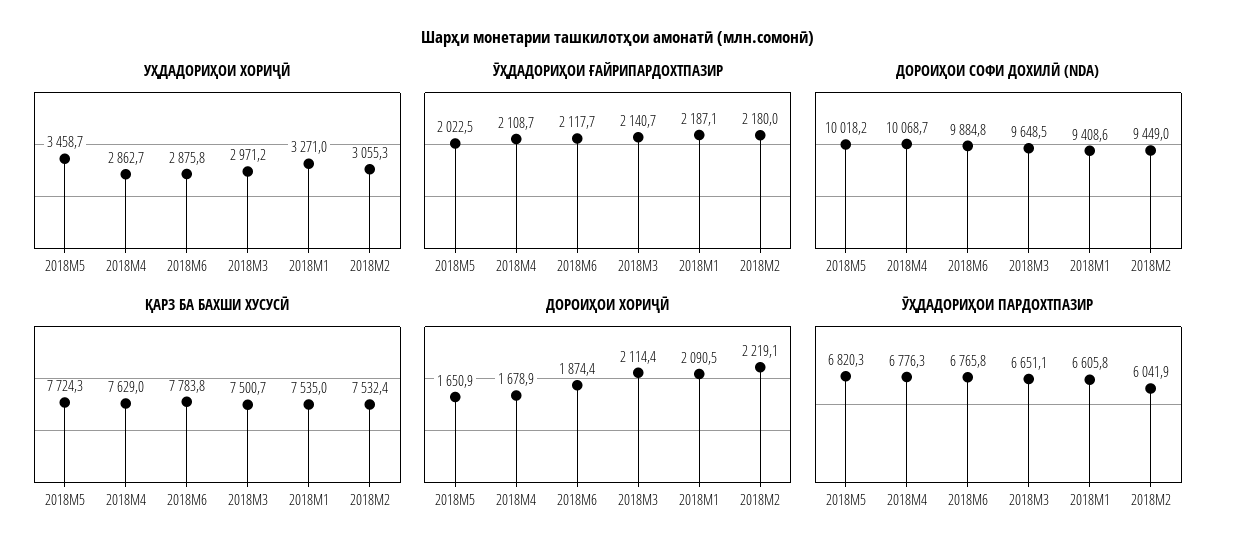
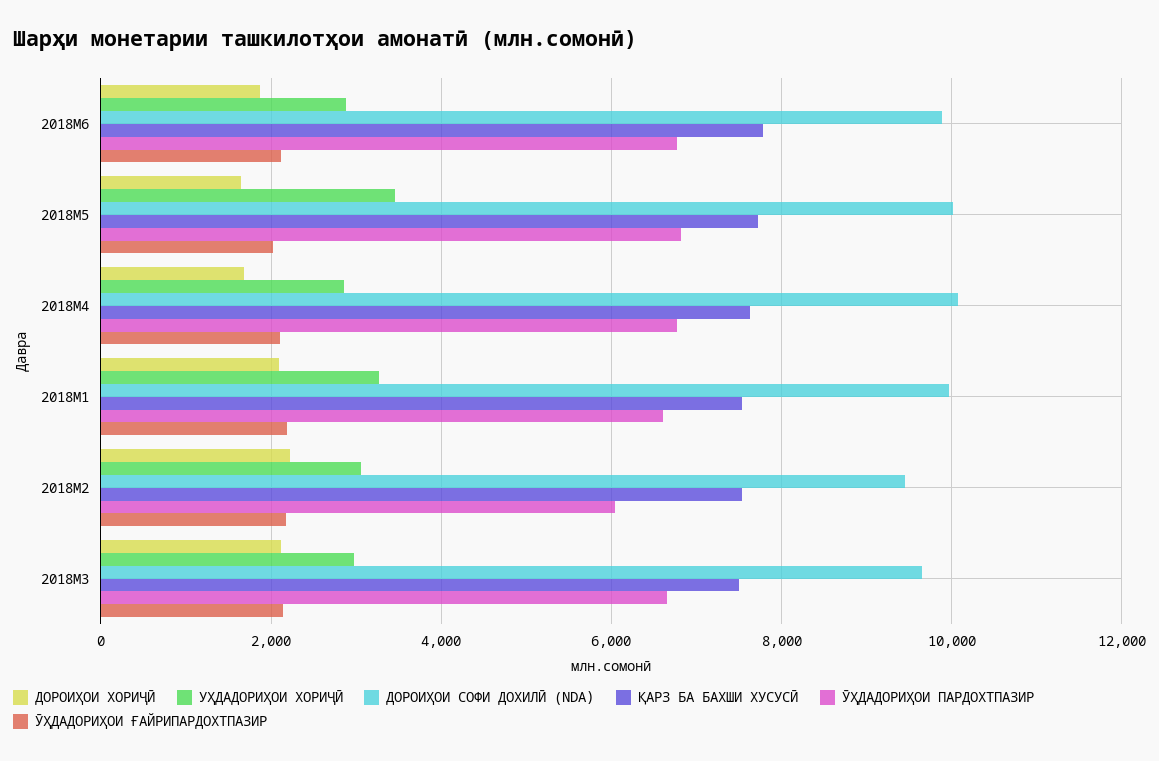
ДОРОИҲОИ СОФИ ДОХИЛӢ (NDA), 2018M1: 9408.6 -> 10000

